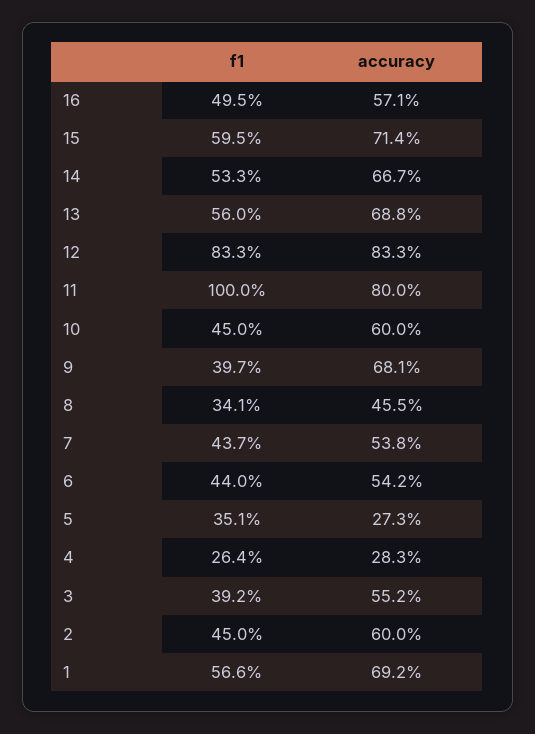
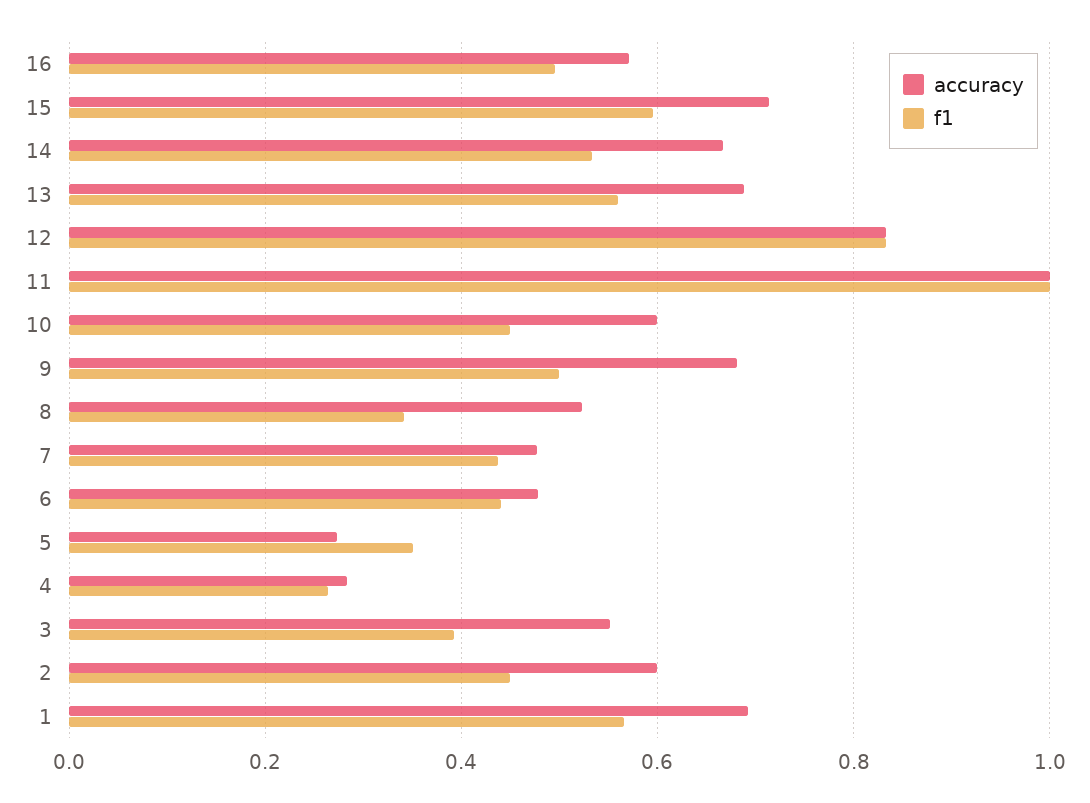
accuracy, 11: 0.8 -> 1
f1, 9: 0.397 -> 0.5
accuracy, 8: 0.455 -> 0.52
accuracy, 7: 0.538 -> 0.48
accuracy, 6: 0.542 -> 0.48

